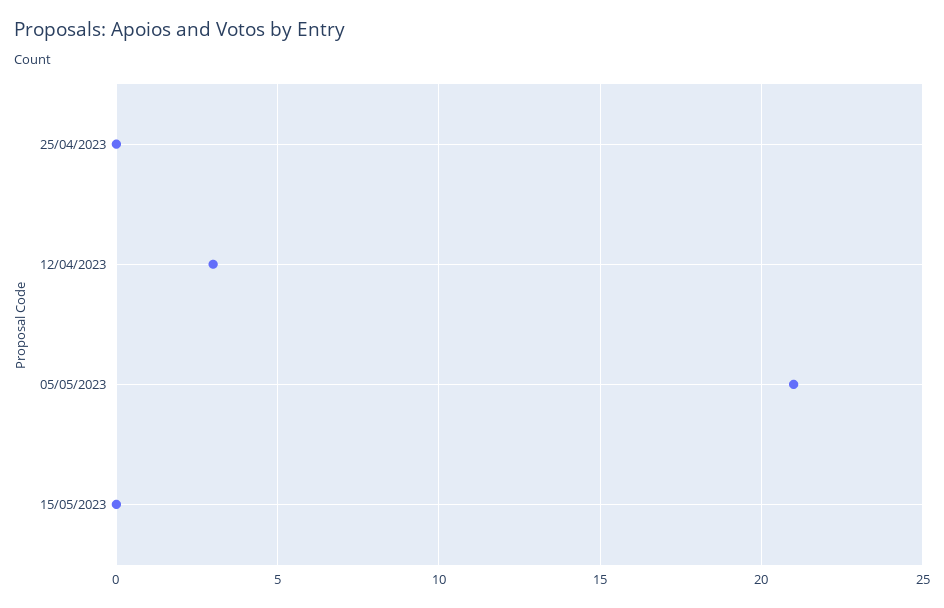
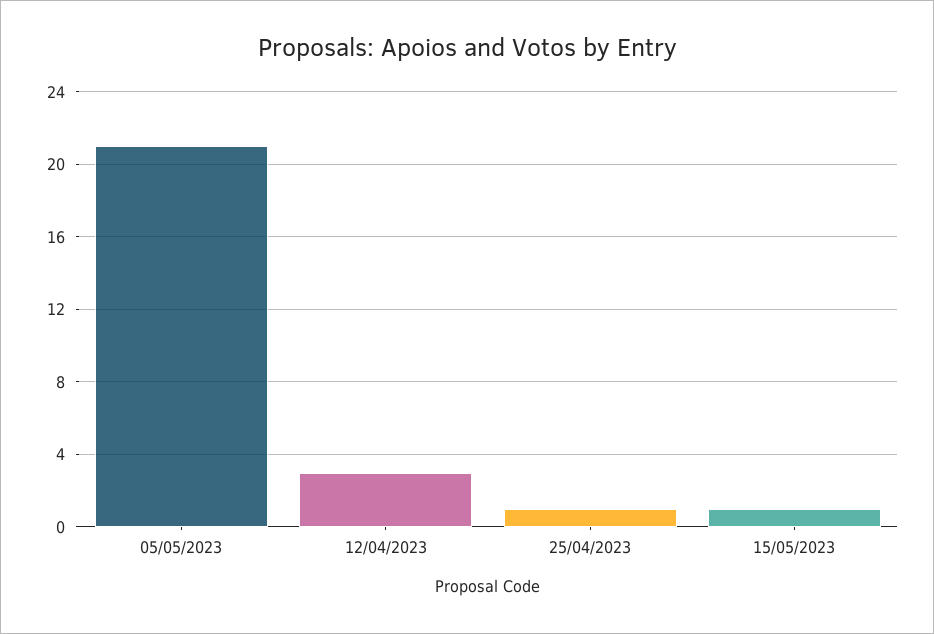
25/04/2023: 0 -> 1
15/05/2023: 0 -> 1

